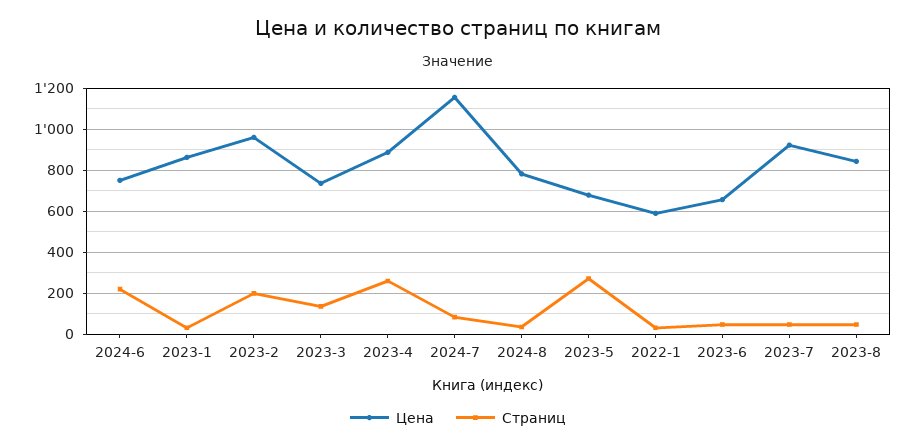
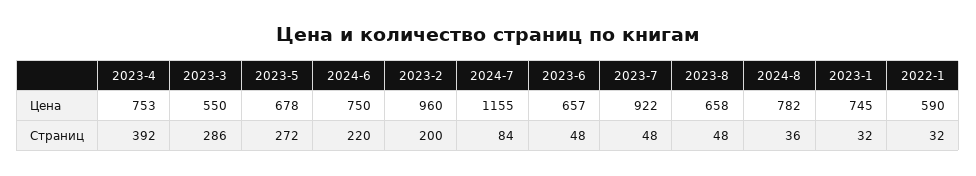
Цена, 2023-1: 850 -> 745
Цена, 2023-3: 750 -> 550
Страниц, 2023-3: 150 -> 286
Цена, 2023-4: 900 -> 753
Страниц, 2023-4: 250 -> 392
Цена, 2023-8: 850 -> 658

